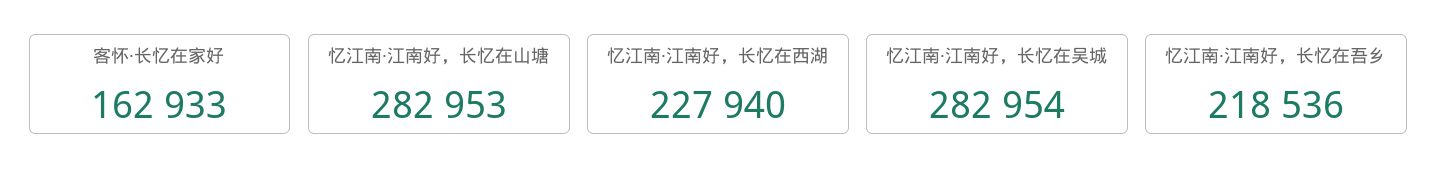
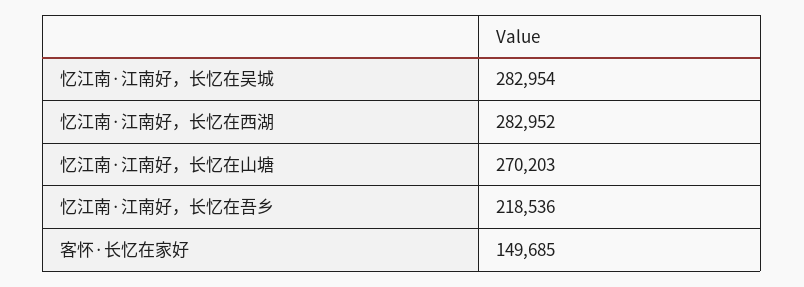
客怀·长忆在家好: 162933 -> 149685
忆江南·江南好，长忆在山塘: 282953 -> 270203
忆江南·江南好，长忆在西湖: 227940 -> 282952

